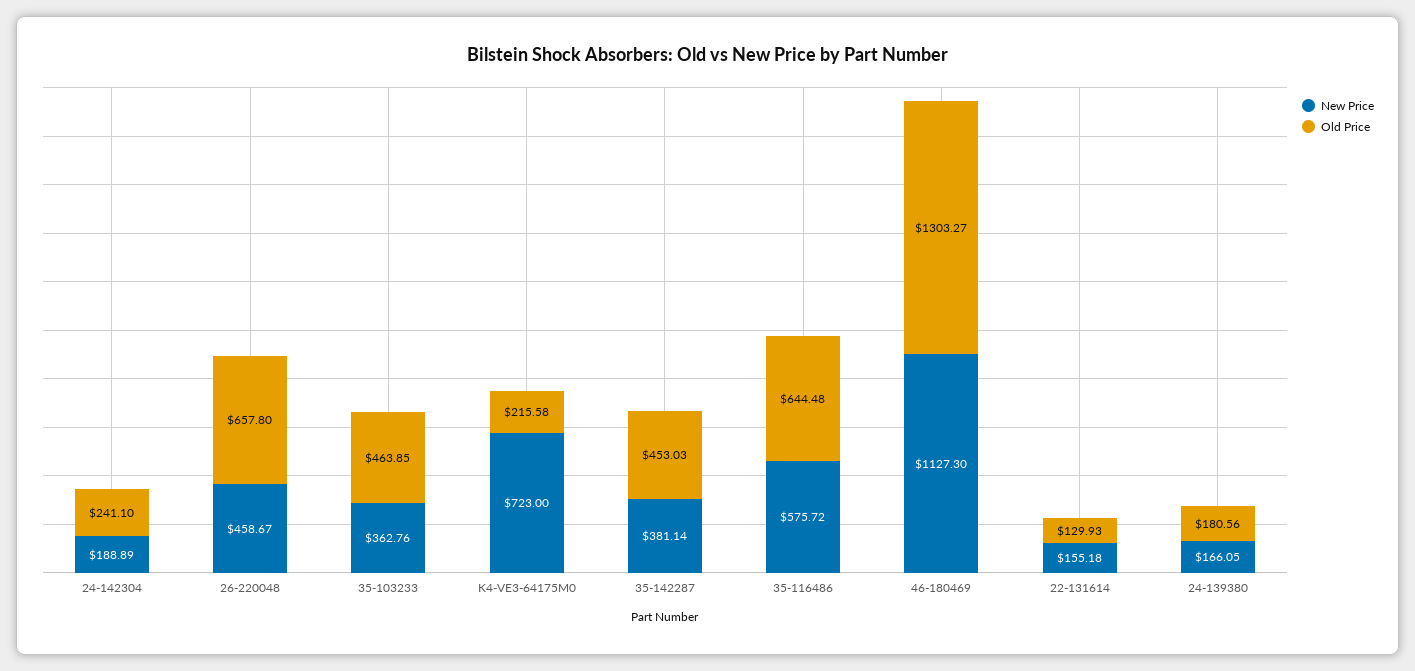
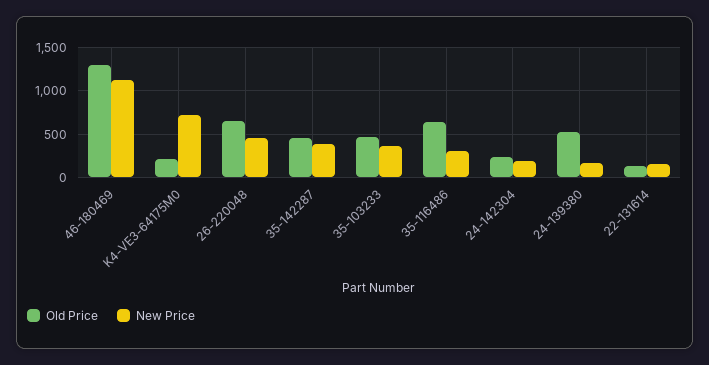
New Price, 35-116486: 575.72 -> 300
Old Price, 24-139380: 180.56 -> 500

